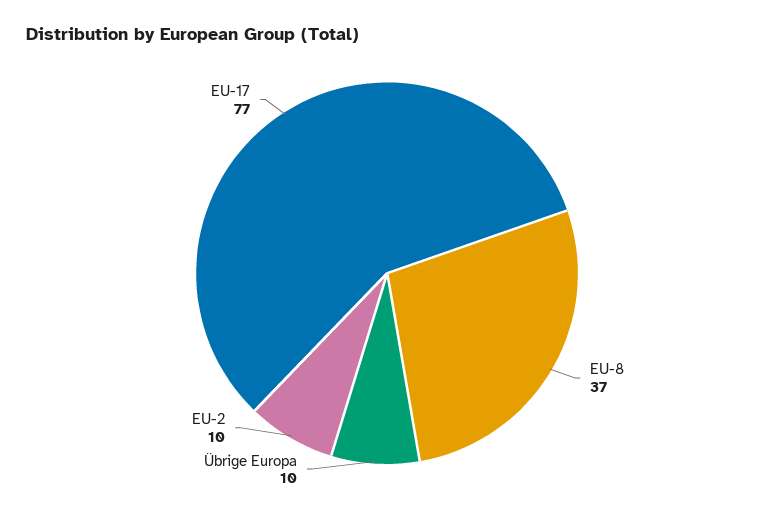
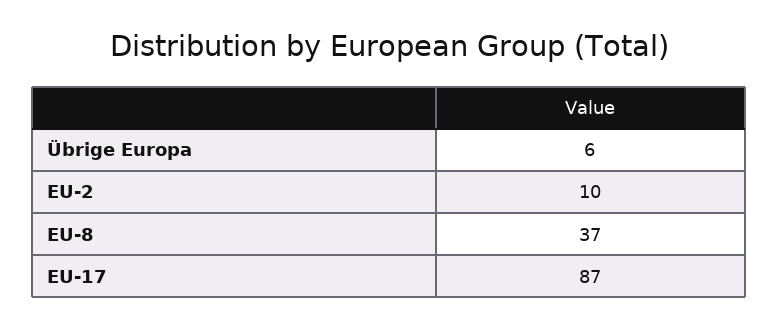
Übrige Europa: 10 -> 6
EU-17: 77 -> 87

